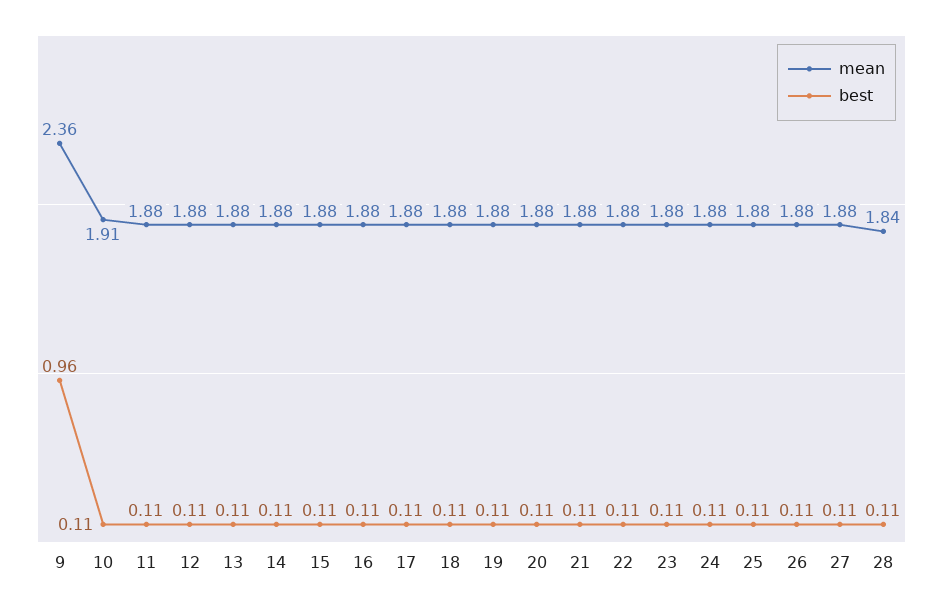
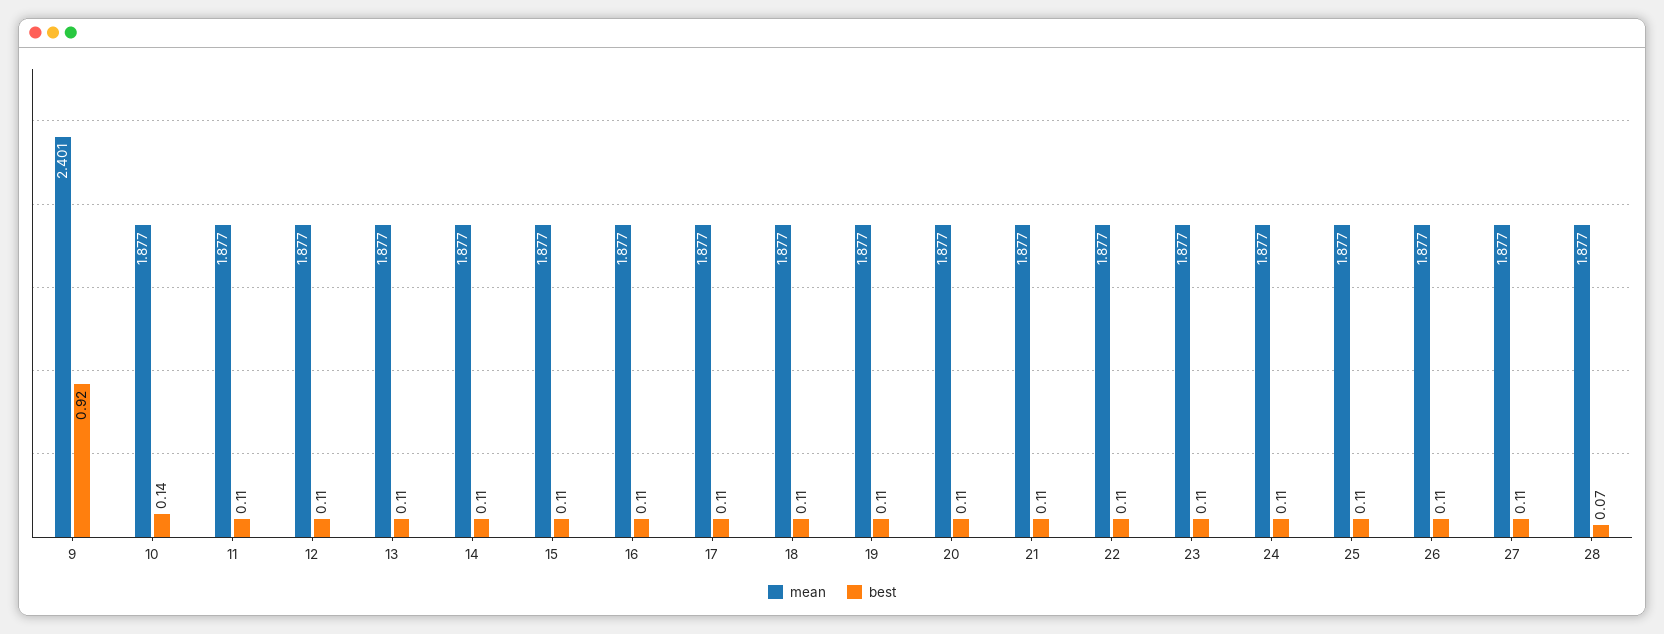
mean, 9: 2.36 -> 2.401
best, 9: 0.96 -> 0.92
mean, 10: 1.91 -> 1.877
best, 10: 0.11 -> 0.14
mean, 28: 1.84 -> 1.877
best, 28: 0.11 -> 0.07

